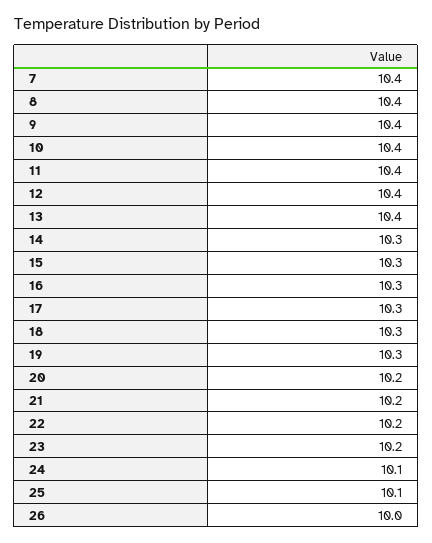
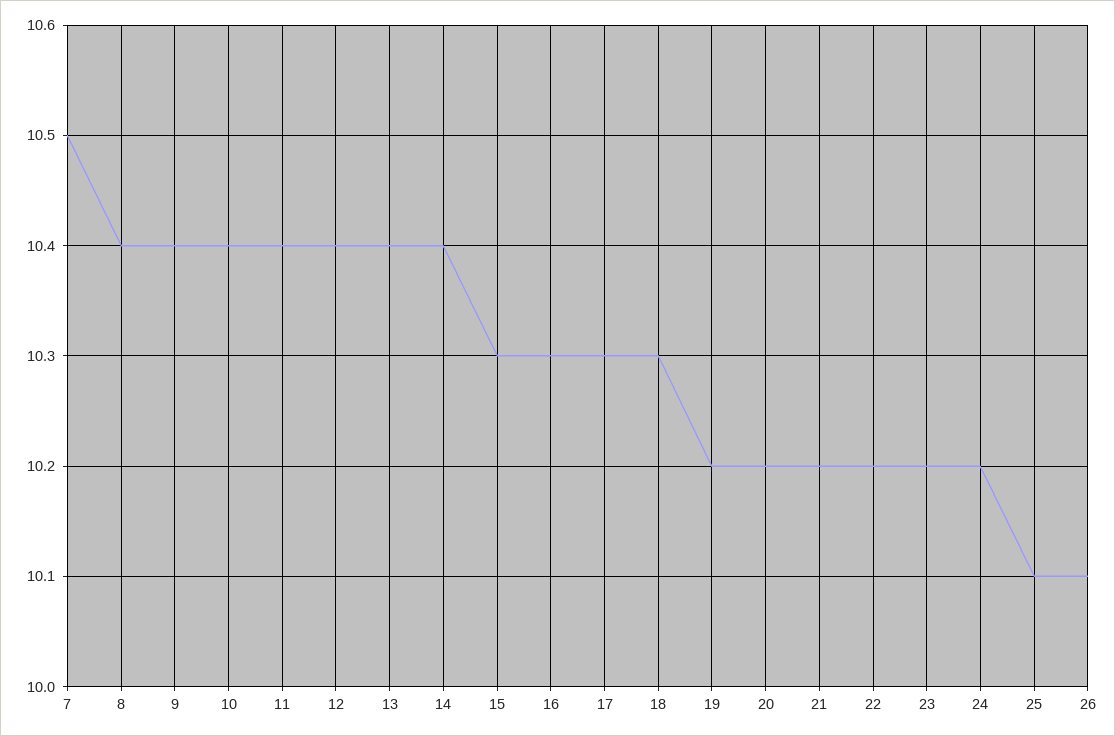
7: 10.4 -> 10.5
14: 10.3 -> 10.4
19: 10.3 -> 10.2
24: 10.1 -> 10.2
26: 10 -> 10.1

